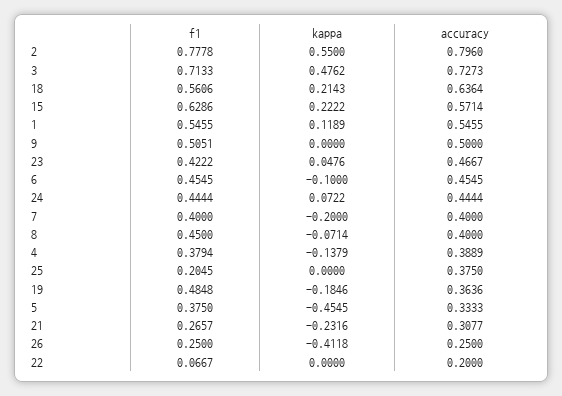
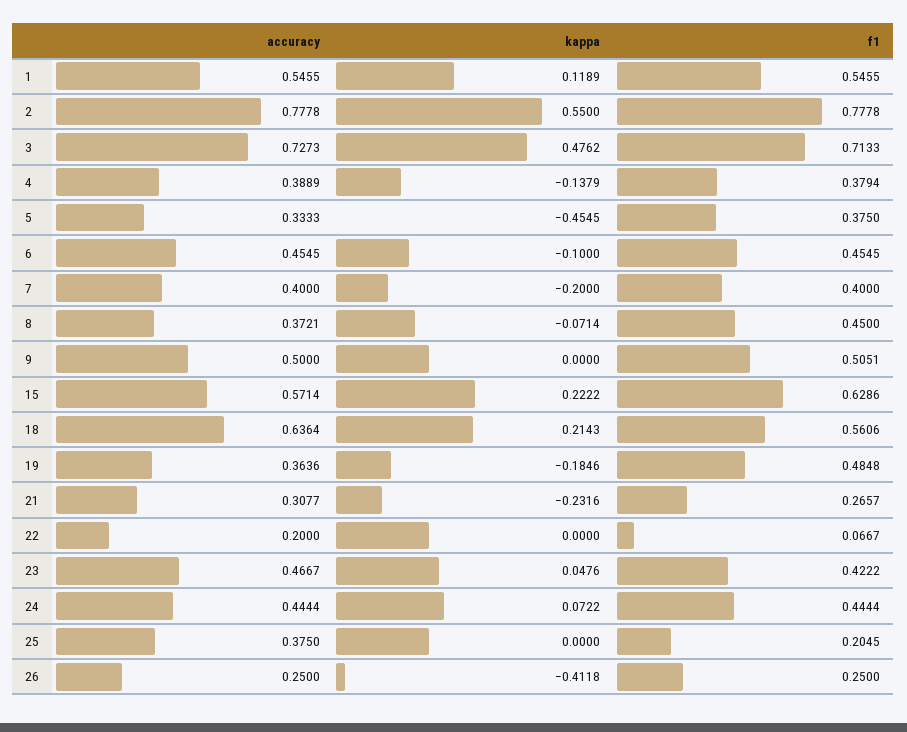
accuracy, 2: 0.796 -> 0.7778
accuracy, 8: 0.4 -> 0.3721

